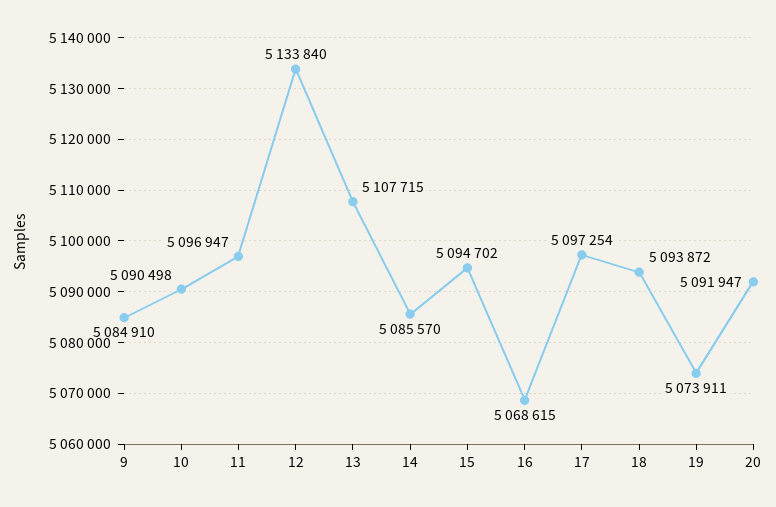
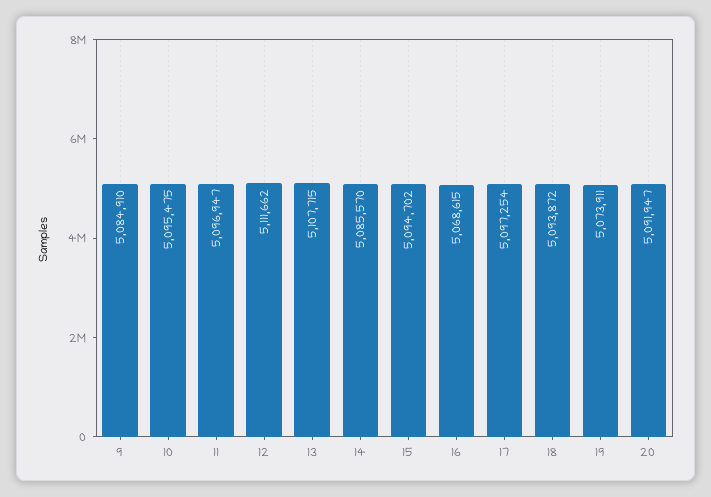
10: 5090498 -> 5095475
12: 5133840 -> 5111662

